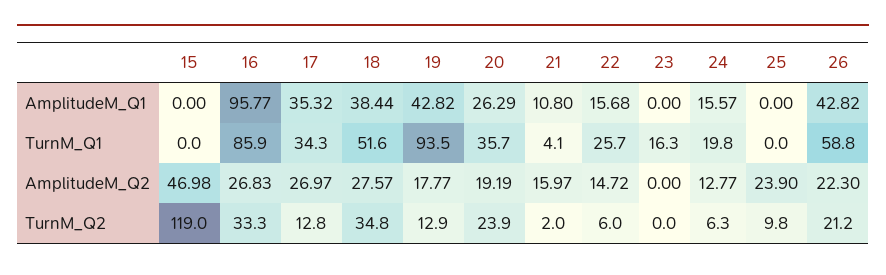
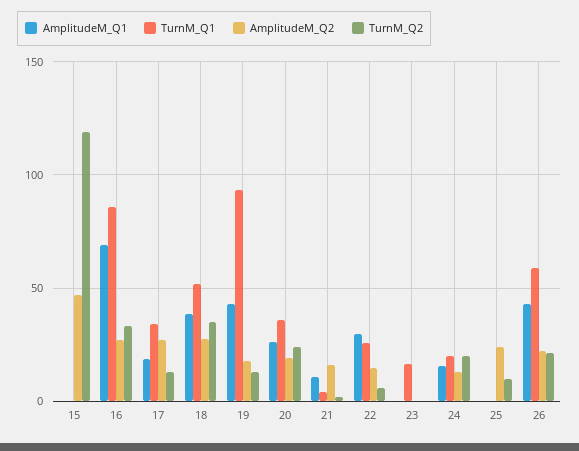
AmplitudeM_Q1, 16: 95.77 -> 70
AmplitudeM_Q1, 17: 35.32 -> 20
AmplitudeM_Q1, 22: 15.68 -> 30
TurnM_Q2, 24: 6.3 -> 20

